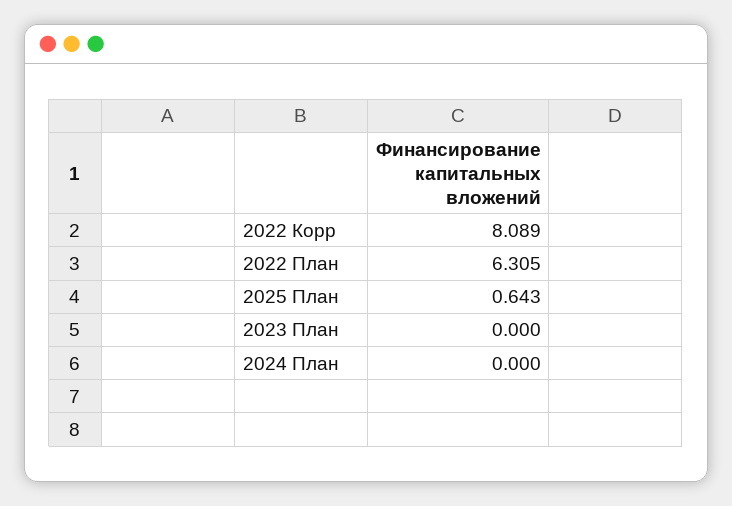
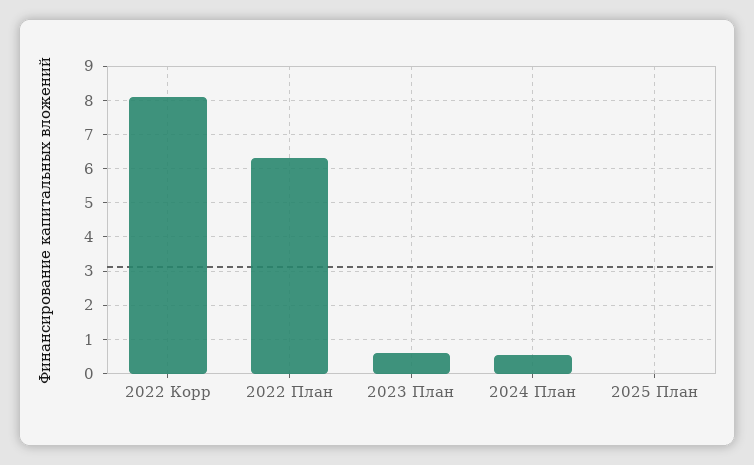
2025 План: 0.643 -> 0
2023 План: 0 -> 0.6
2024 План: 0 -> 0.6

